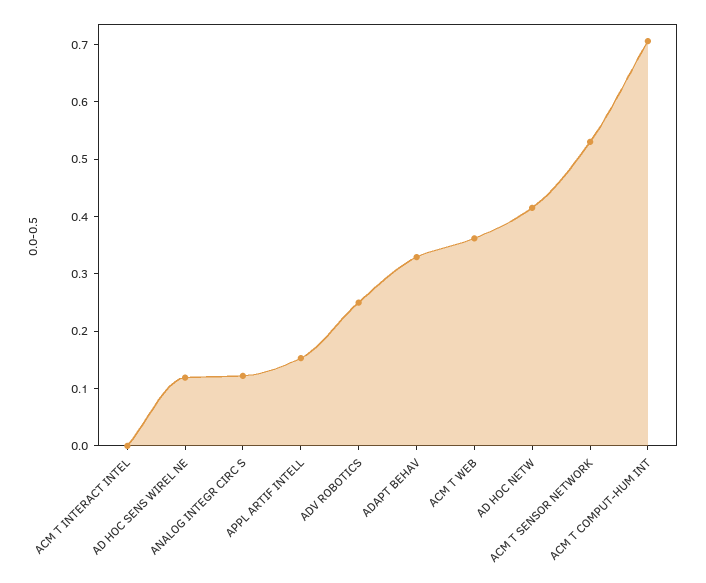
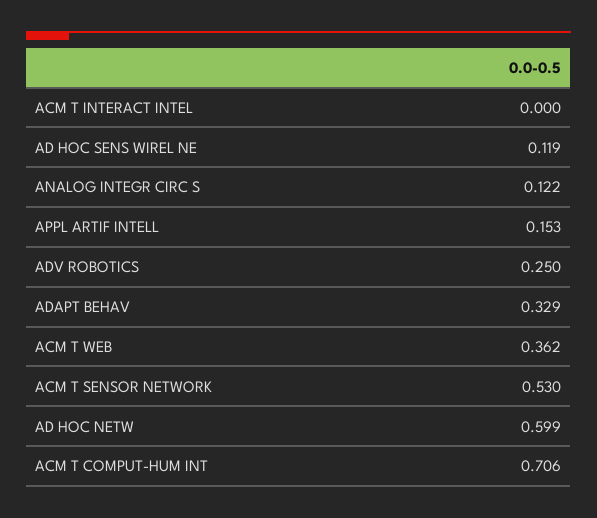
AD HOC NETW: 0.42 -> 0.599

